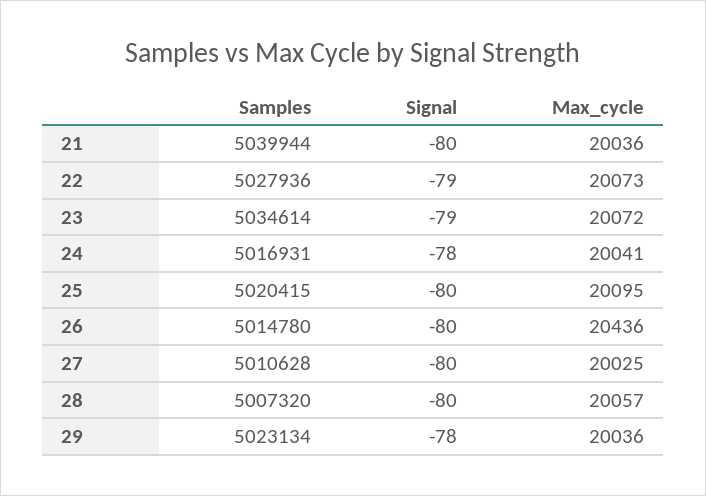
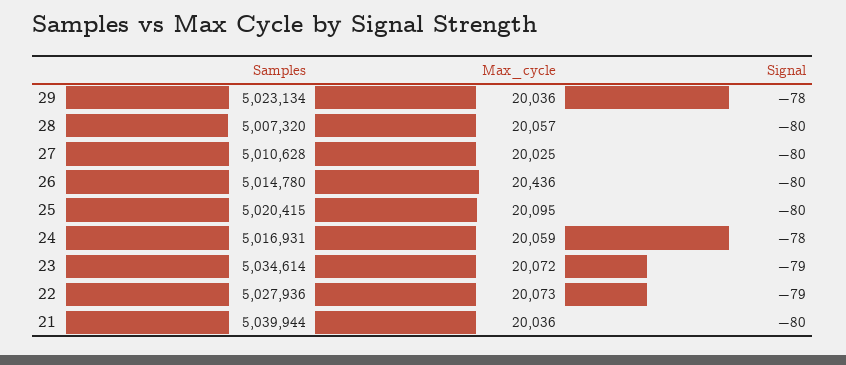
Max_cycle, 24: 20041 -> 20059

